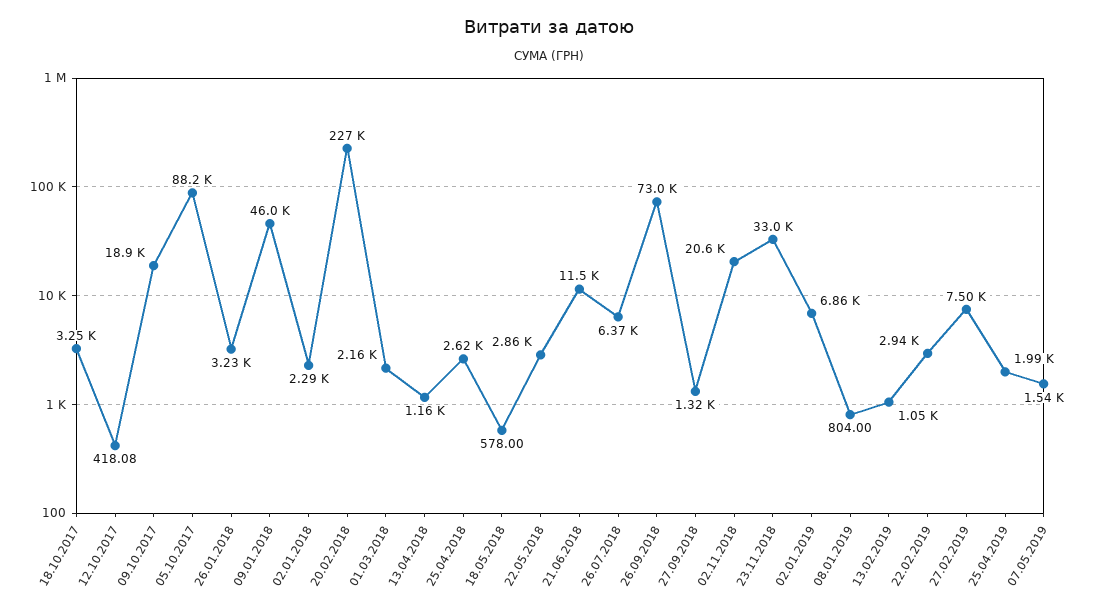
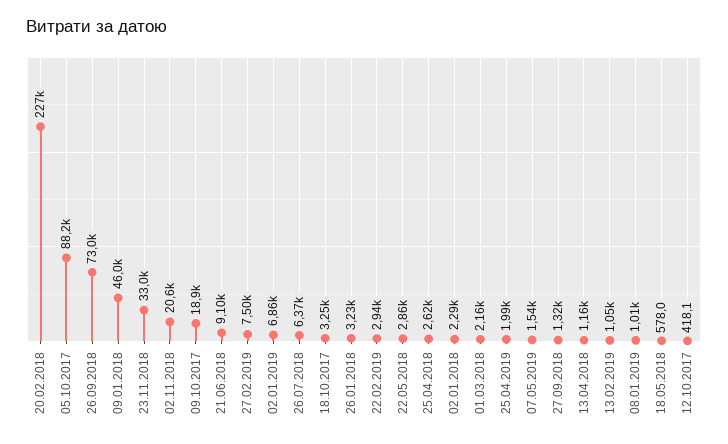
21.06.2018: 11500 -> 9100
08.01.2019: 804 -> 1010

